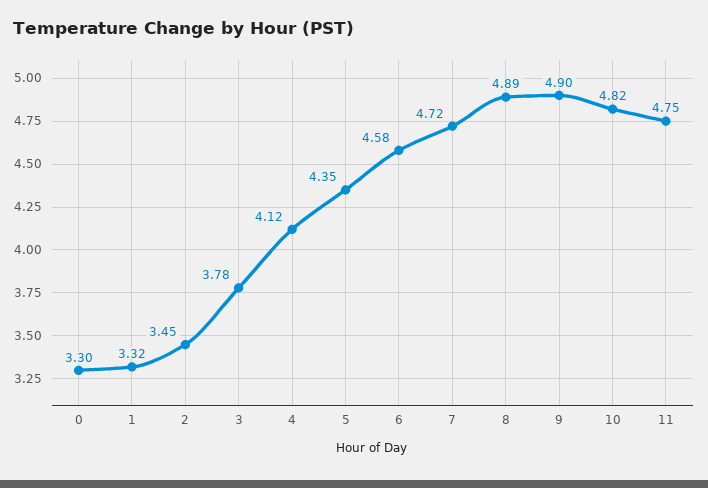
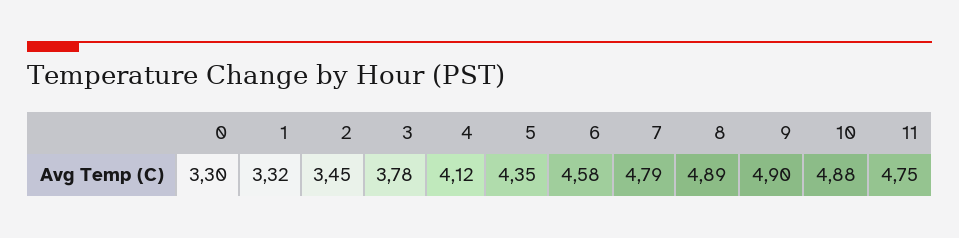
7: 4.72 -> 4.79
10: 4.82 -> 4.88

